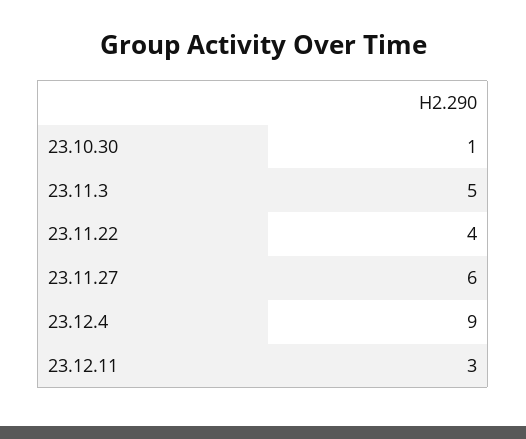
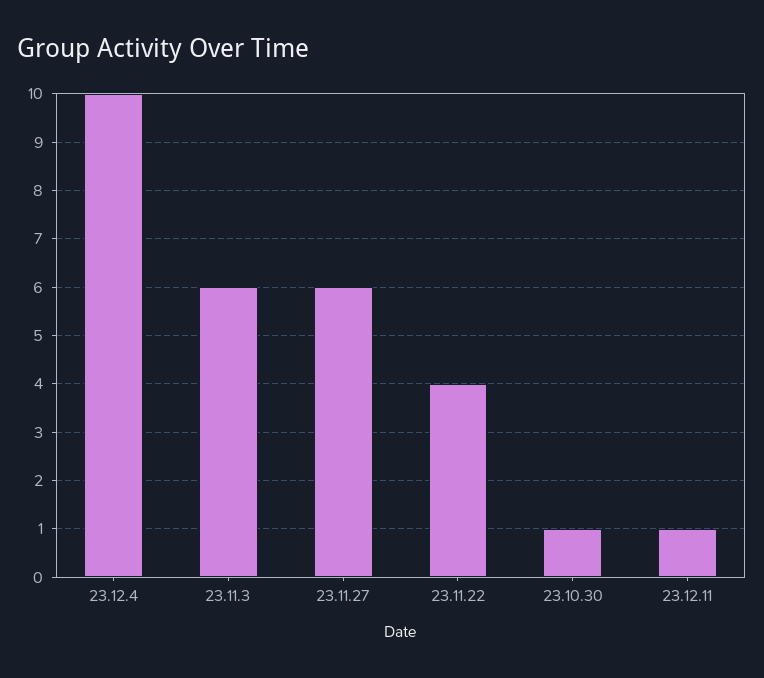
23.11.3: 5 -> 6
23.12.4: 9 -> 10
23.12.11: 3 -> 1

